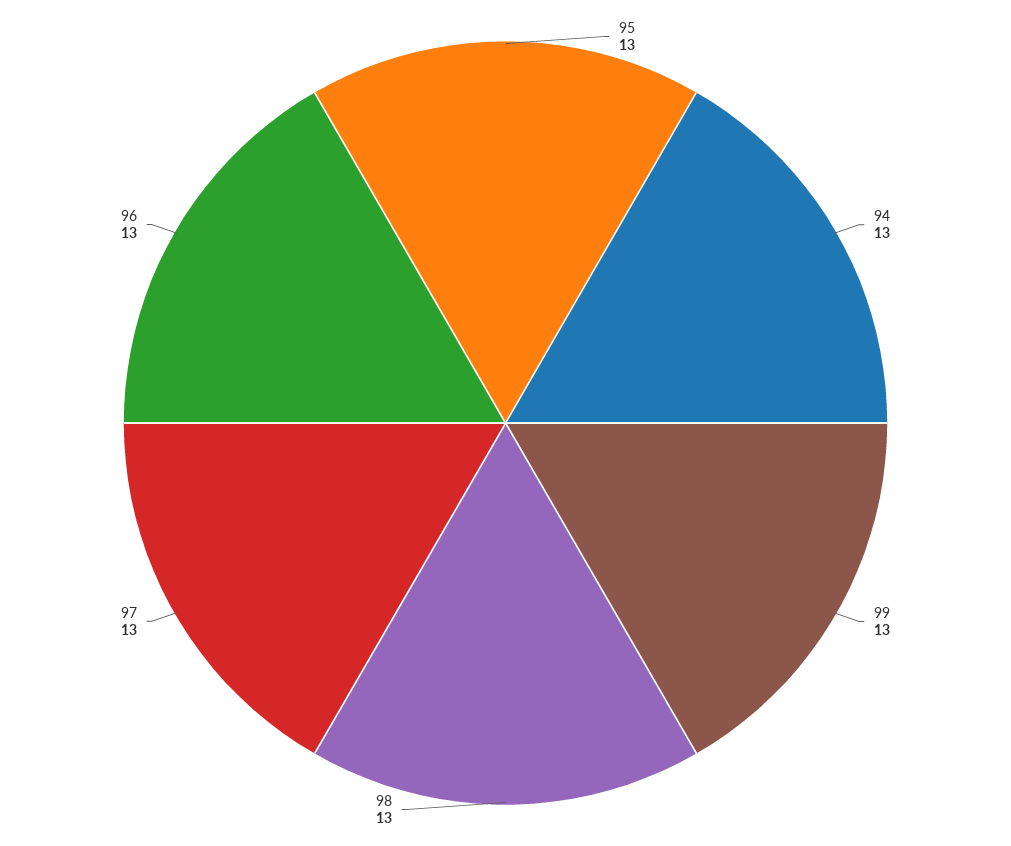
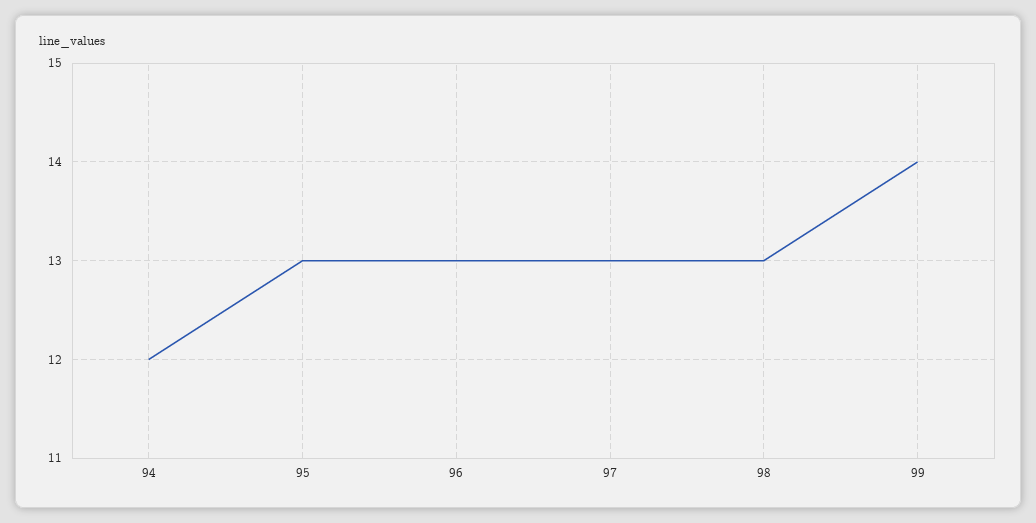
94: 13 -> 12
99: 13 -> 14

